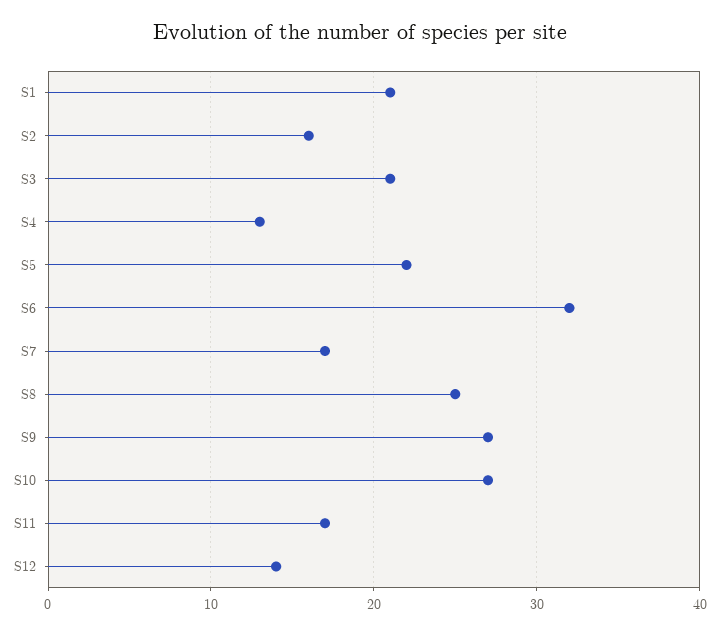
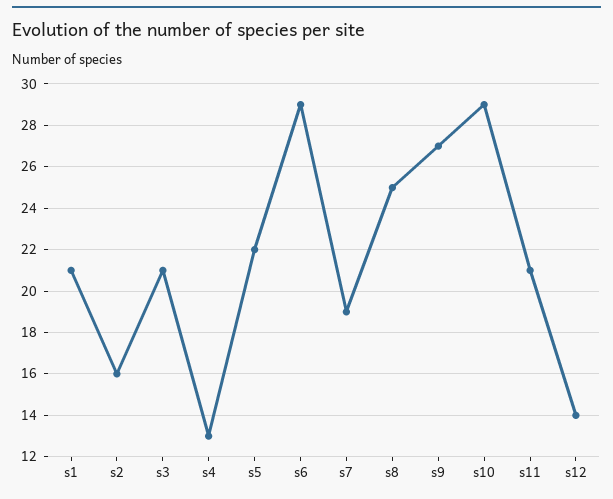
S6: 32 -> 29
S7: 17 -> 19
S10: 27 -> 29
S11: 17 -> 21

